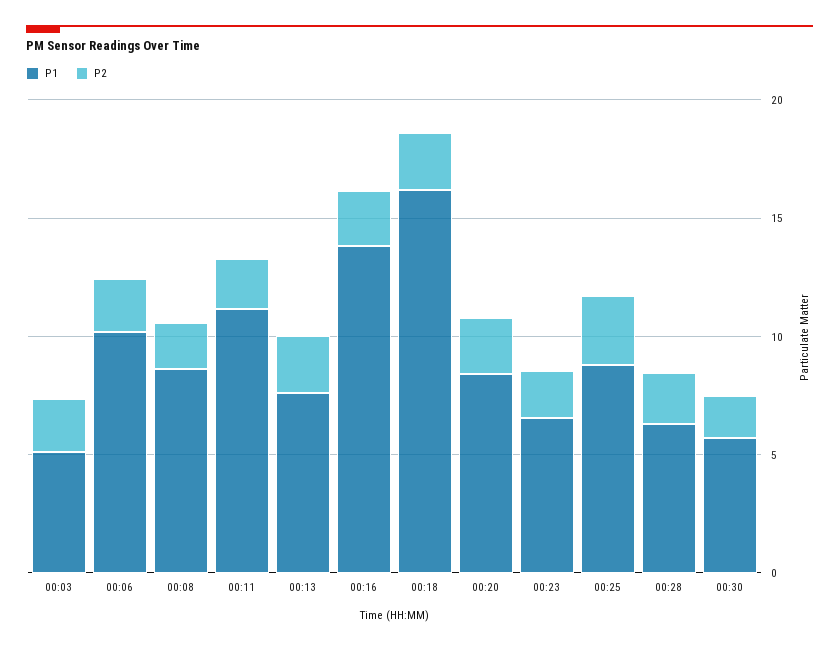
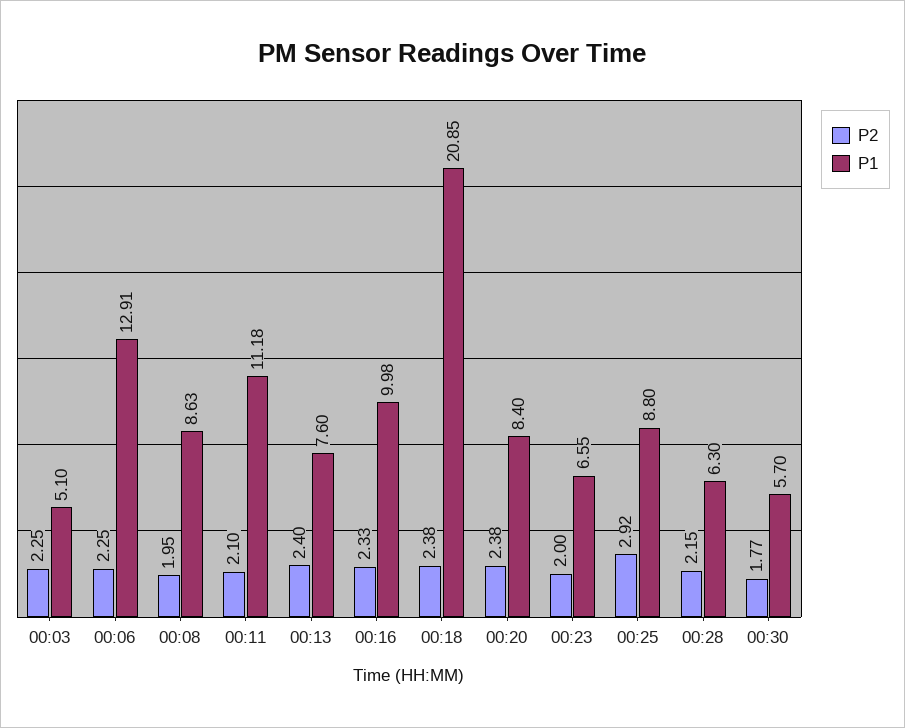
P1, 00:06: 10 -> 12.91
P1, 00:16: 14 -> 9.98
P1, 00:18: 16 -> 20.85

